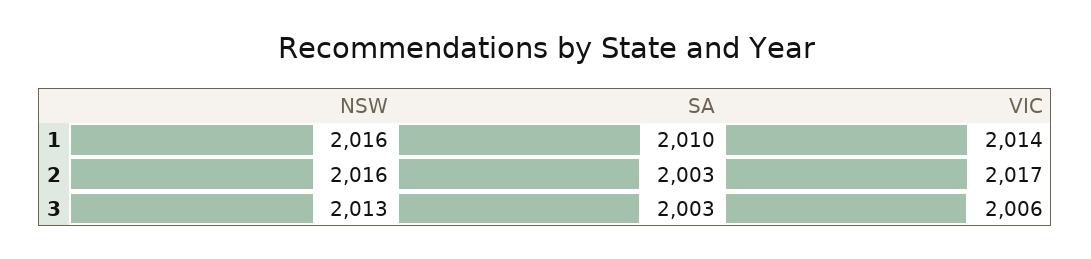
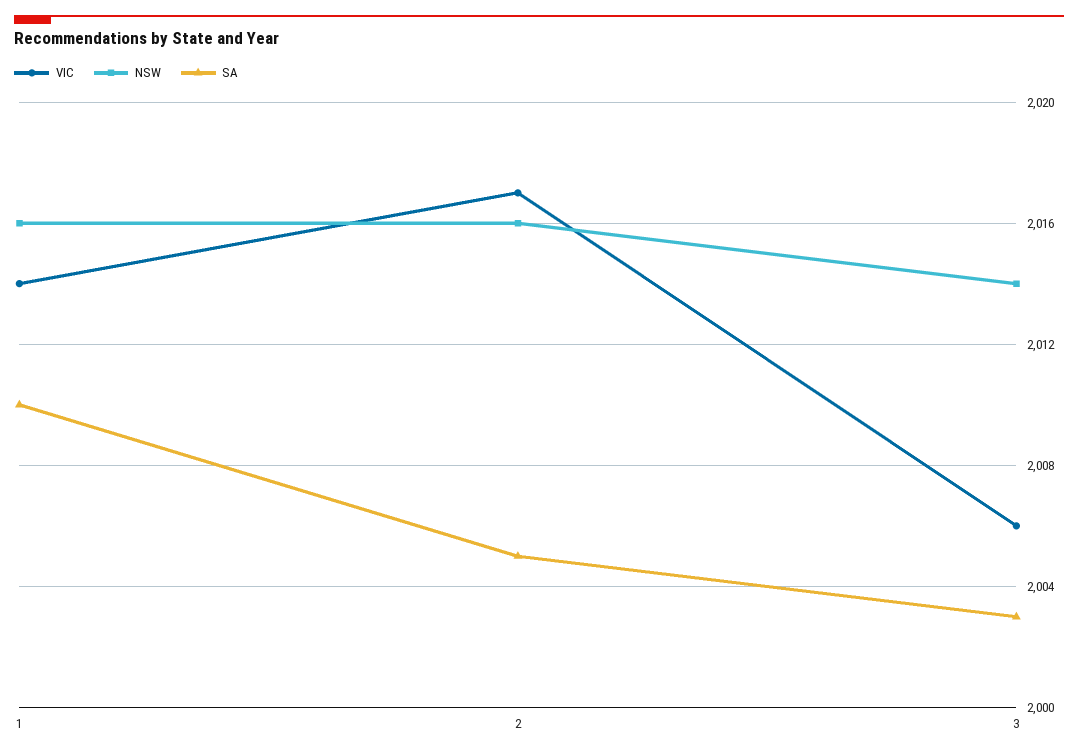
SA, 2: 2003 -> 2005
NSW, 3: 2013 -> 2014

